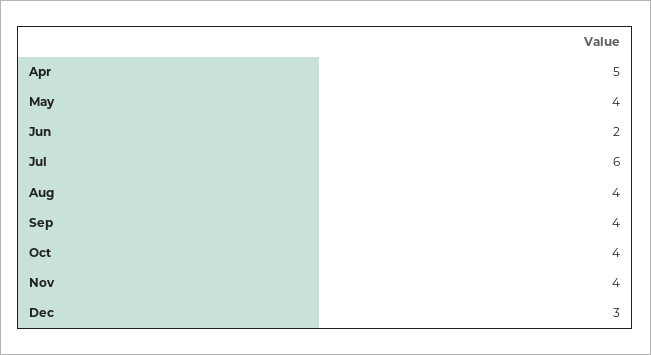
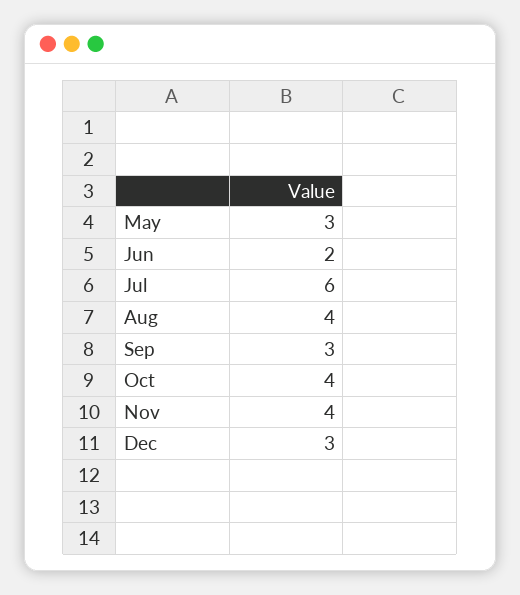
Apr: 5 -> none
May: 4 -> 3
Sep: 4 -> 3

